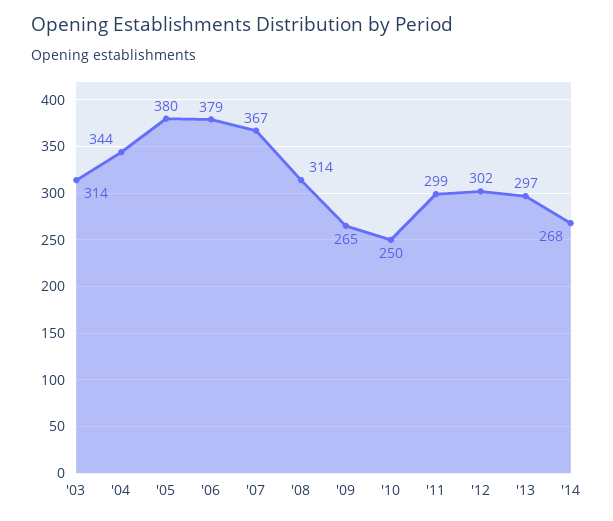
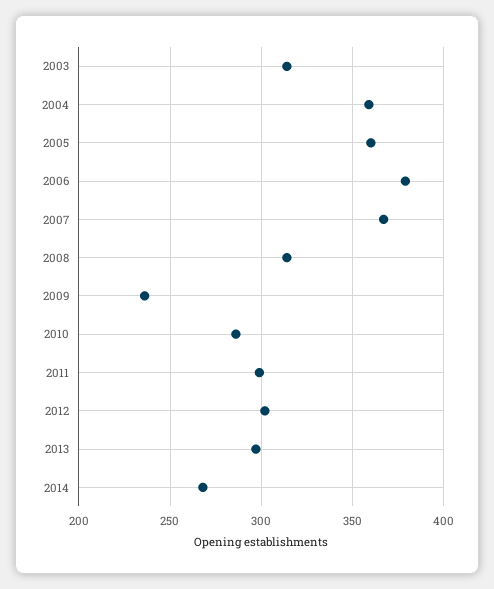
'04: 344 -> 360
'05: 380 -> 360
'09: 265 -> 235
'10: 250 -> 285

